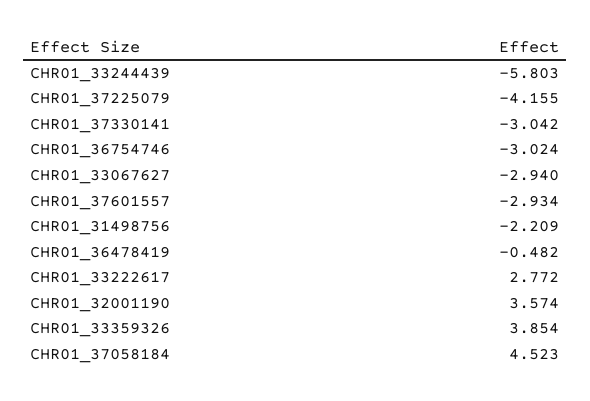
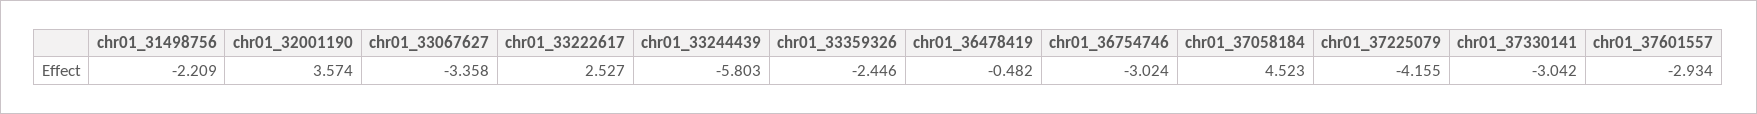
CHR01_33067627: -2.94 -> -3.358
CHR01_33222617: 2.772 -> 2.527
CHR01_33359326: 3.854 -> -2.446

